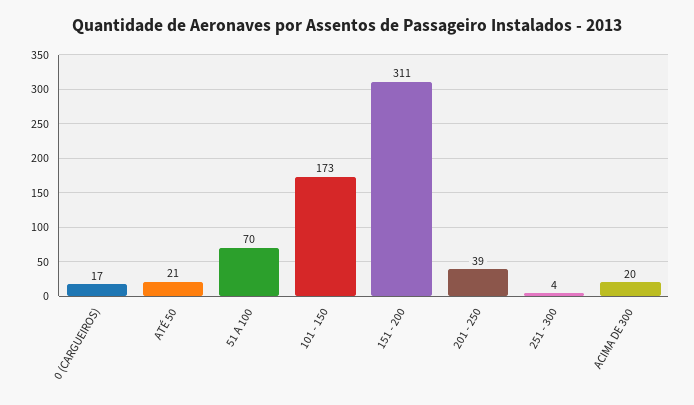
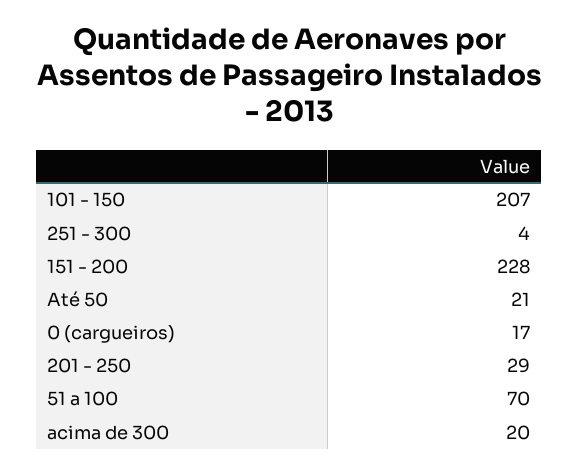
101 - 150: 173 -> 207
151 - 200: 311 -> 228
201 - 250: 39 -> 29

